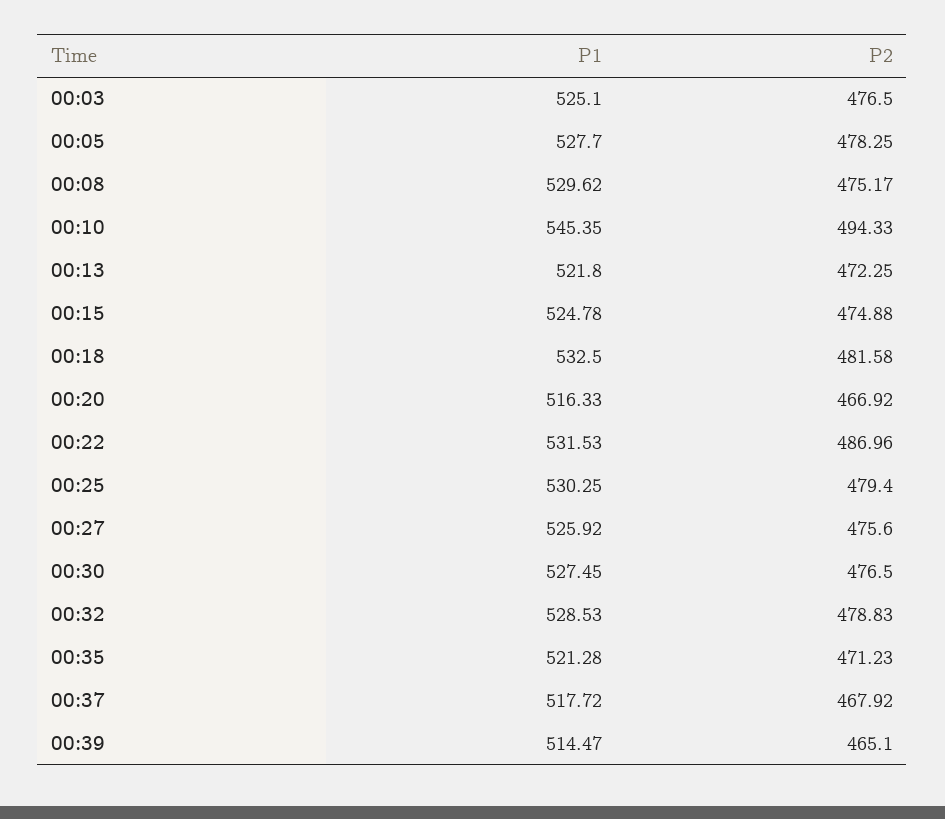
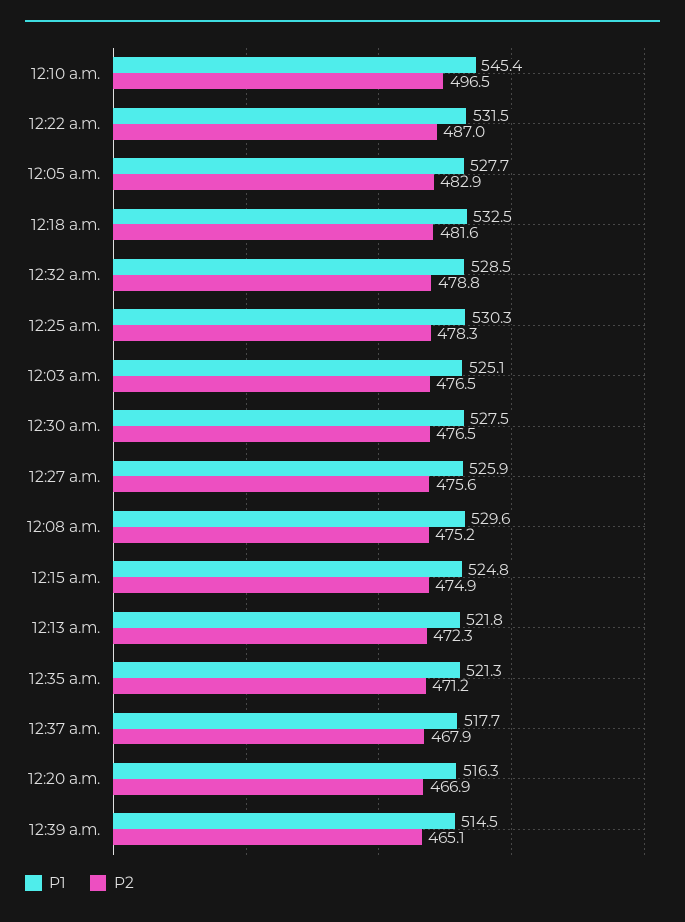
P2, 00:05: 478.25 -> 482.9
P2, 00:10: 494.33 -> 496.5
P2, 00:25: 479.4 -> 478.3

